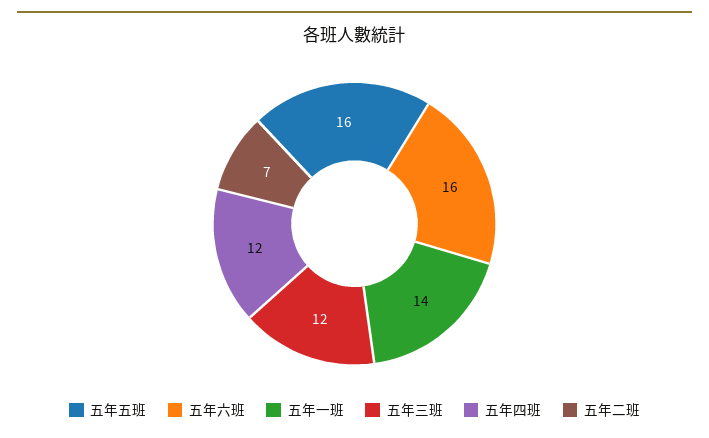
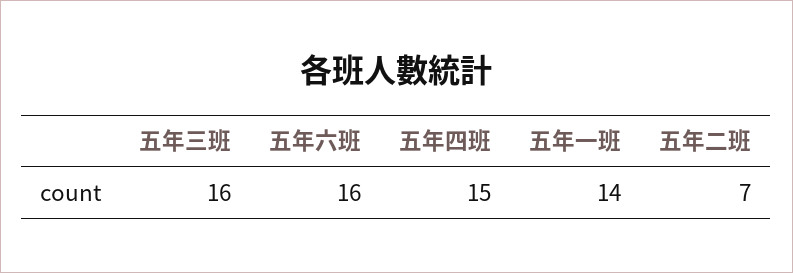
五年五班: 16 -> none
五年三班: 12 -> 16
五年四班: 12 -> 15

